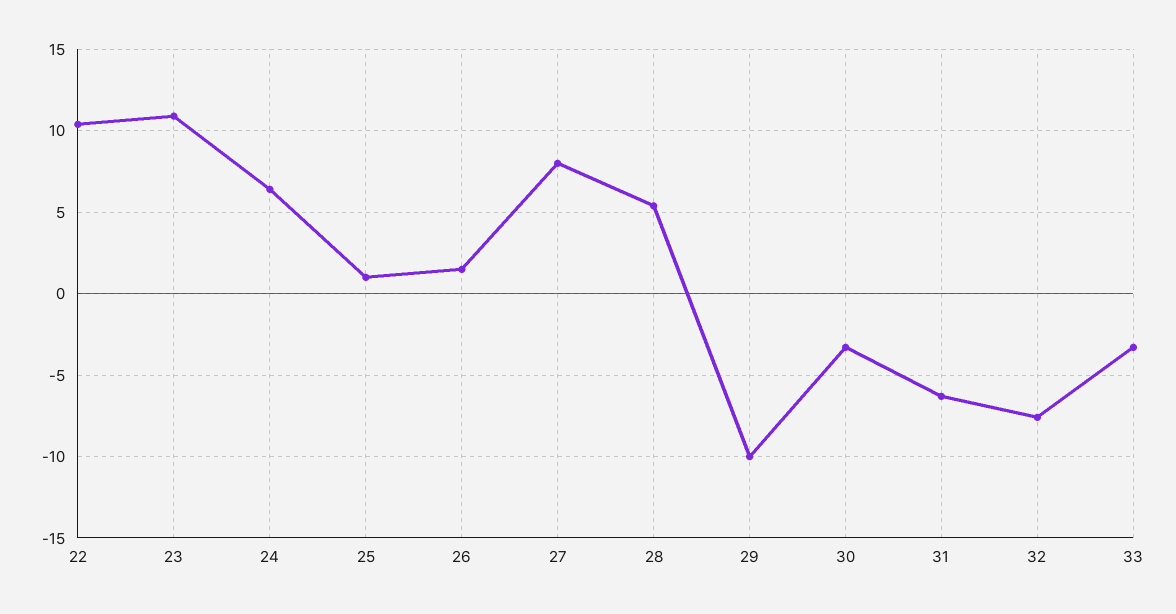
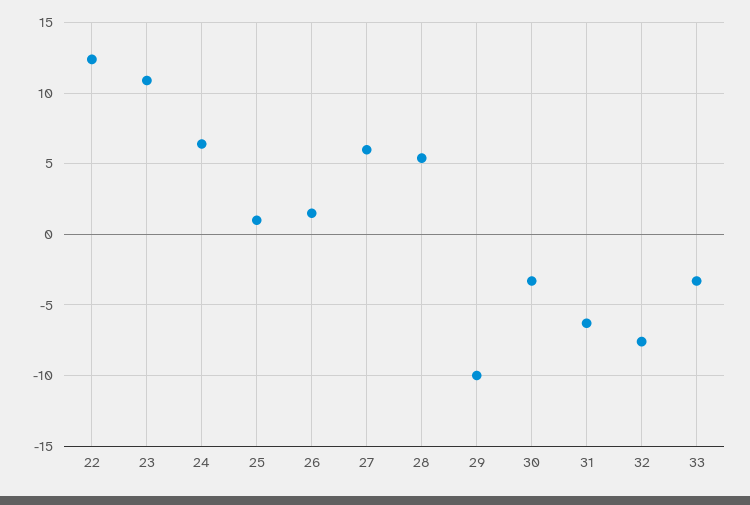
22: 10.5 -> 12.5
27: 8 -> 6

